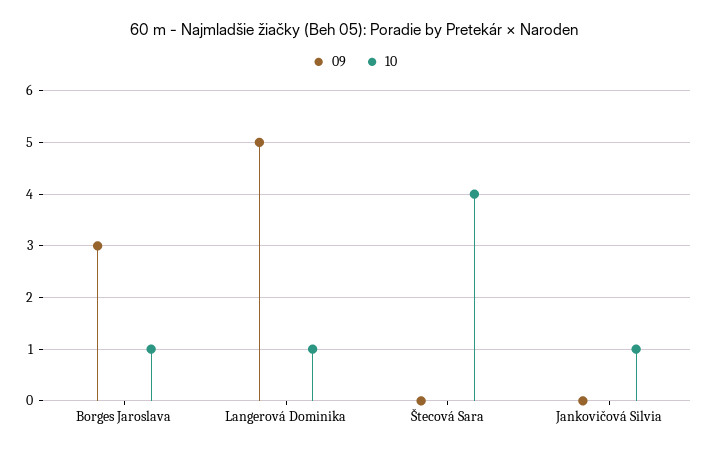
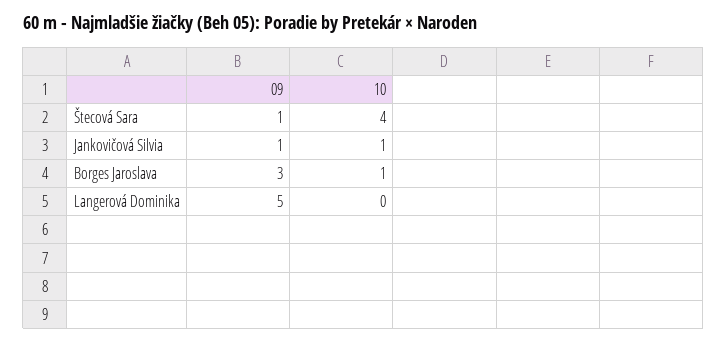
10, Langerová Dominika: 1 -> 0
09, Štecová Sara: 0 -> 1
09, Jankovičová Silvia: 0 -> 1

